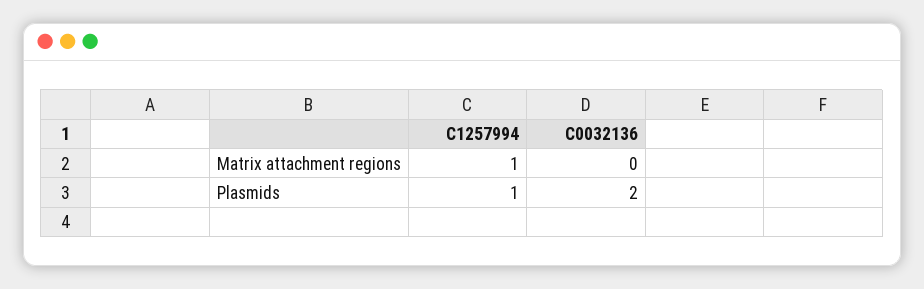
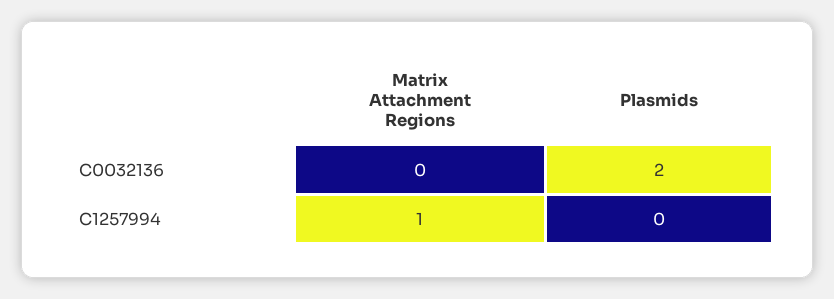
C1257994, Plasmids: 1 -> 0

